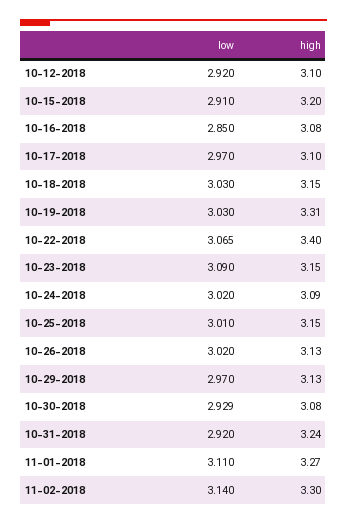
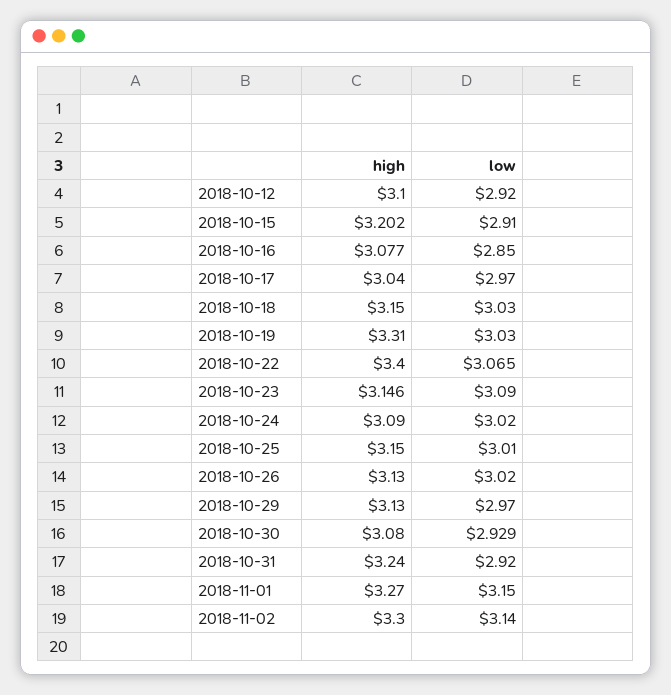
high, 10-17-2018: 3.1 -> 3.04
low, 11-01-2018: 3.11 -> 3.15

